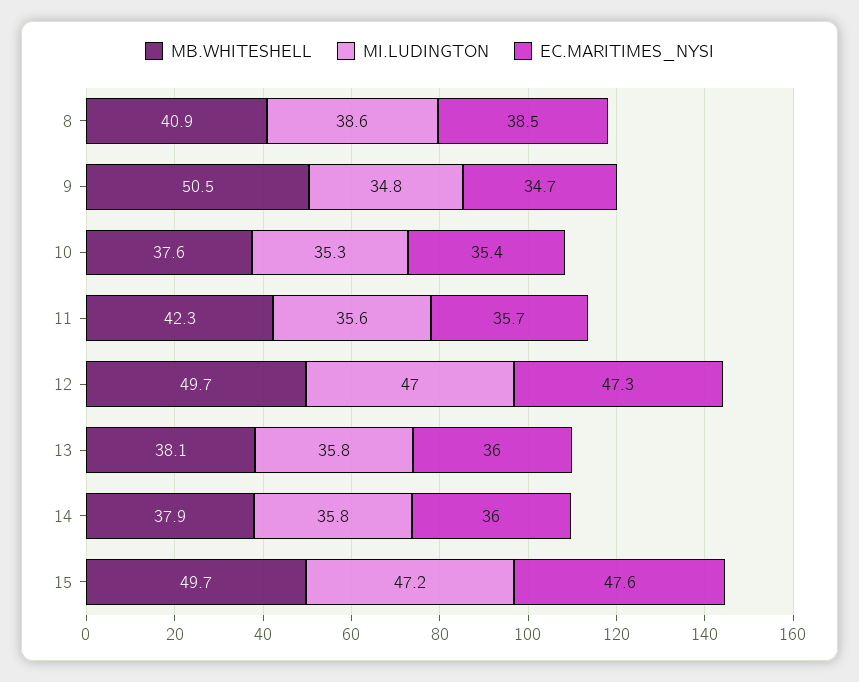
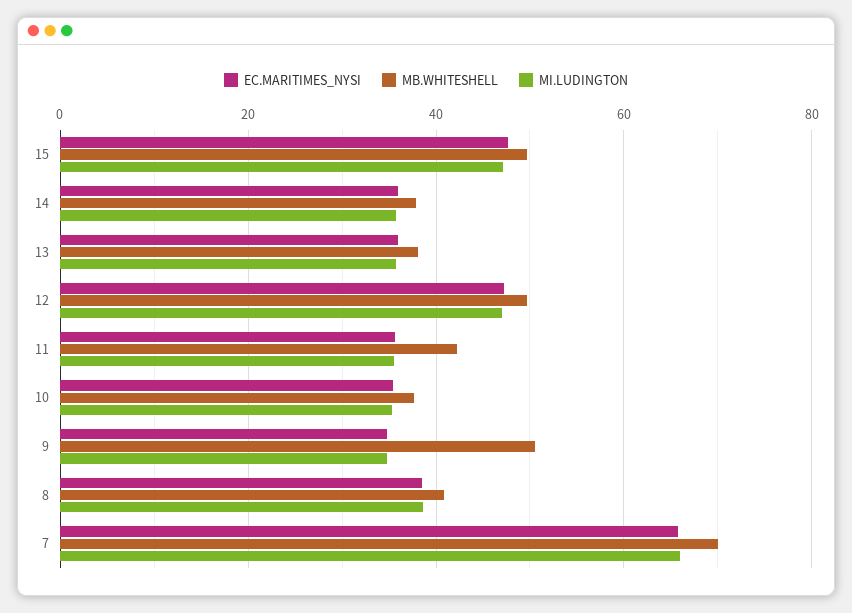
EC.MARITIMES_NYSI, 7: none -> 66
MB.WHITESHELL, 7: none -> 70
MI.LUDINGTON, 7: none -> 66

